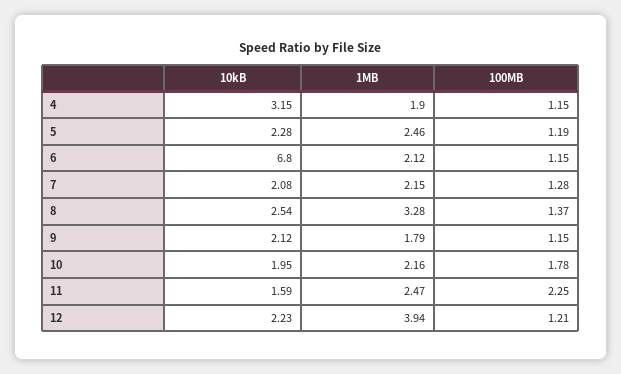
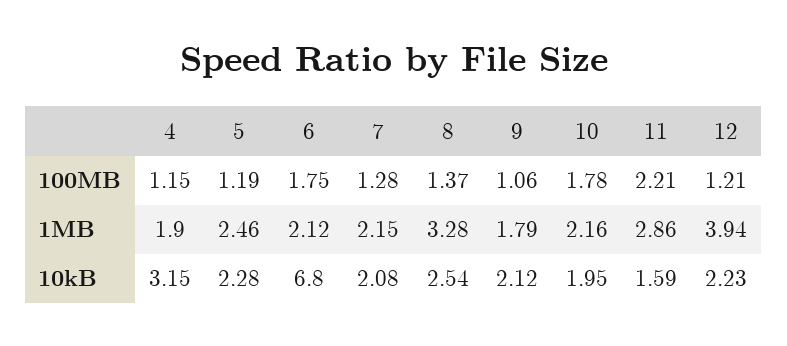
100MB, 6: 1.15 -> 1.75
100MB, 9: 1.15 -> 1.06
1MB, 11: 2.47 -> 2.86
100MB, 11: 2.25 -> 2.21

